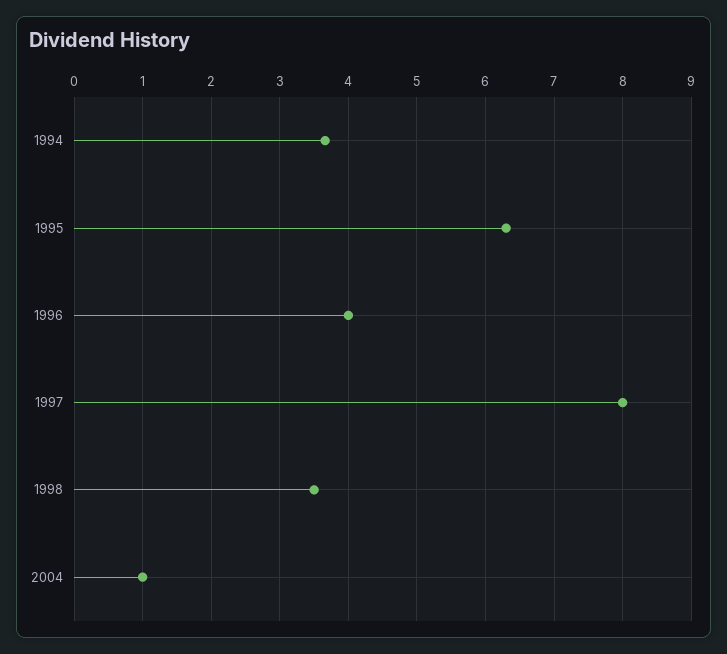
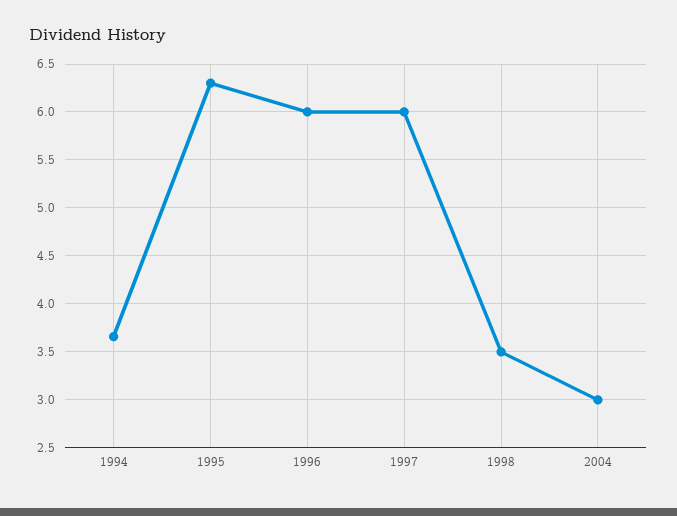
1996: 4 -> 6
1997: 8 -> 6
2004: 1 -> 3

